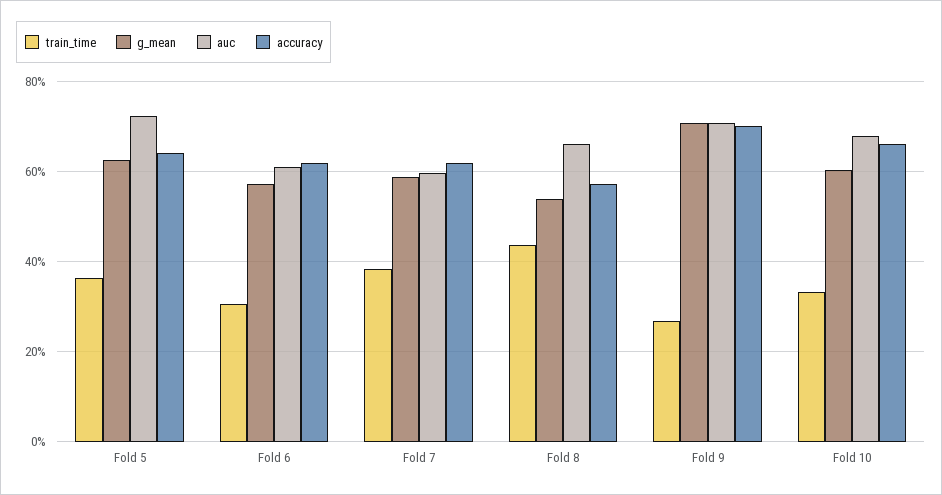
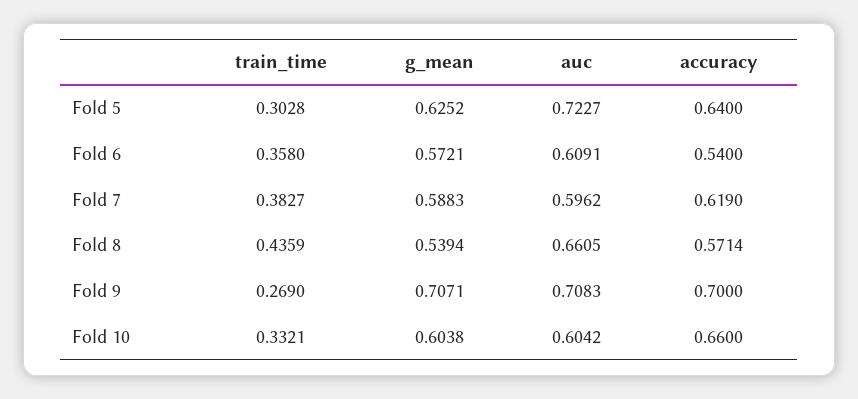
train_time, Fold 5: 0.36 -> 0.3028
train_time, Fold 6: 0.3 -> 0.358
accuracy, Fold 6: 0.62 -> 0.54
auc, Fold 10: 0.68 -> 0.6042

